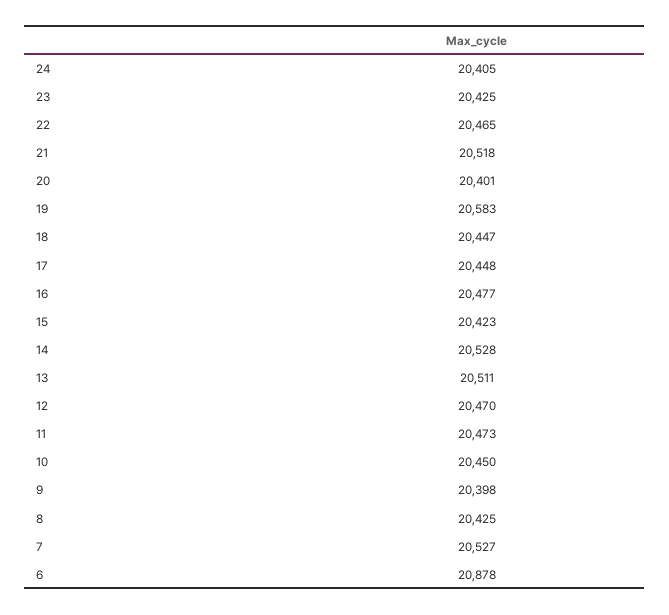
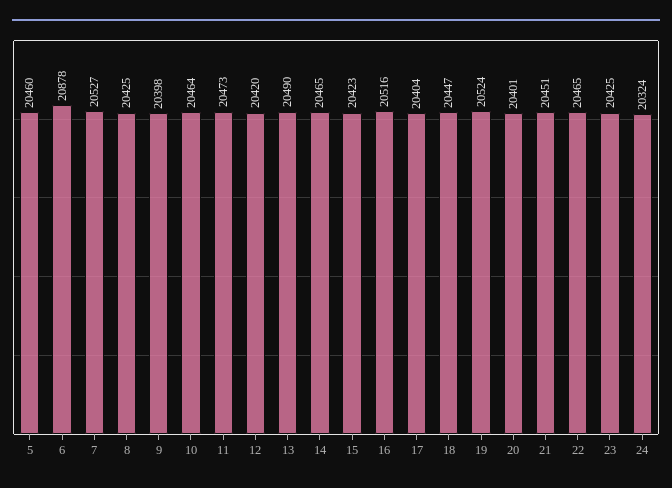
24: 20405 -> 20324
21: 20518 -> 20451
19: 20583 -> 20524
17: 20448 -> 20404
16: 20477 -> 20516
14: 20528 -> 20465
13: 20511 -> 20490
12: 20470 -> 20420
10: 20450 -> 20464
5: none -> 20460

